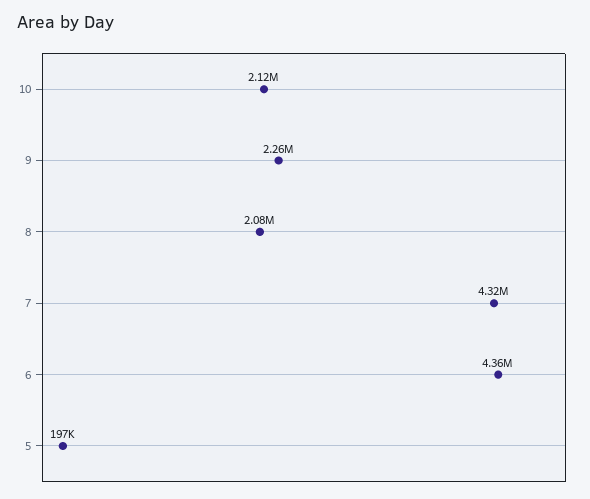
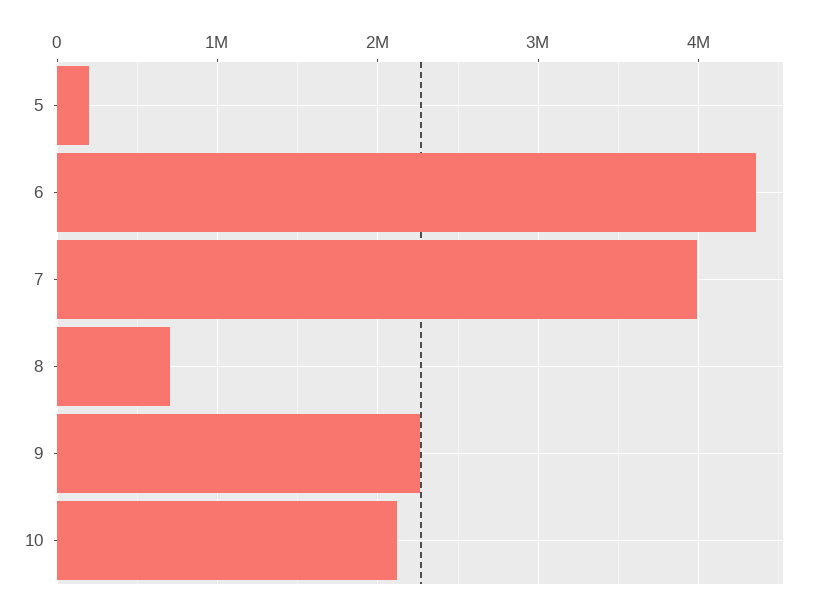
8: 2080000 -> 700000
7: 4320000 -> 4000000

